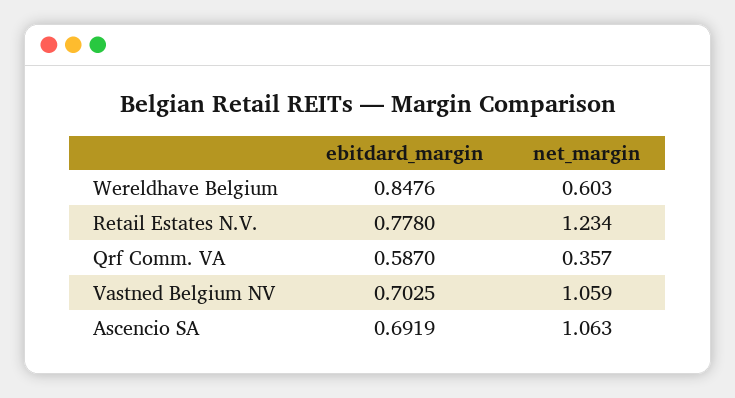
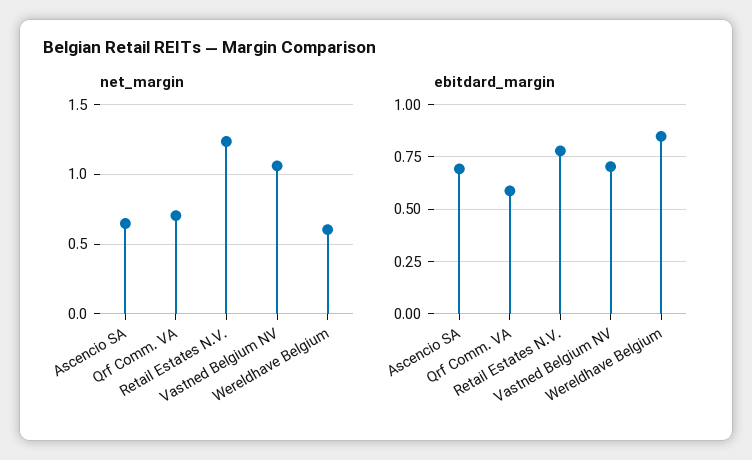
net_margin, Qrf Comm. VA: 0.357 -> 0.7
net_margin, Ascencio SA: 1.063 -> 0.65

